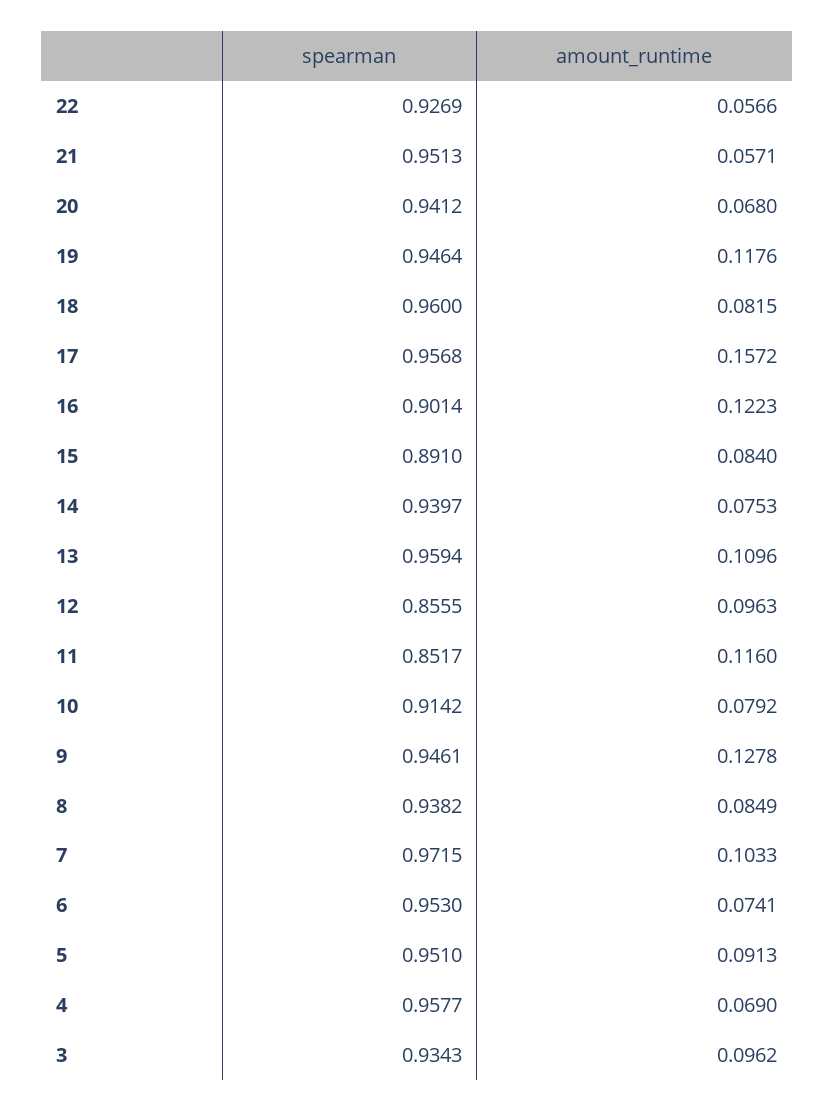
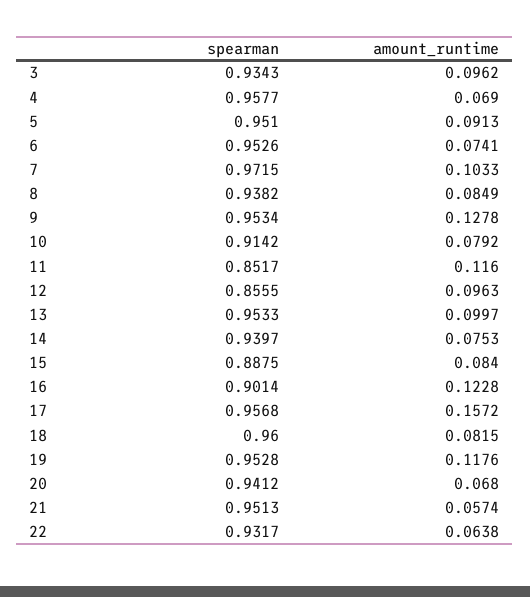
spearman, 22: 0.9269 -> 0.9317
amount_runtime, 22: 0.0566 -> 0.0638
amount_runtime, 21: 0.0571 -> 0.0574
spearman, 19: 0.9464 -> 0.9528
amount_runtime, 16: 0.1223 -> 0.1228
spearman, 15: 0.891 -> 0.8875
spearman, 13: 0.9594 -> 0.9533
amount_runtime, 13: 0.1096 -> 0.0997
spearman, 9: 0.9461 -> 0.9534
spearman, 6: 0.953 -> 0.9526

